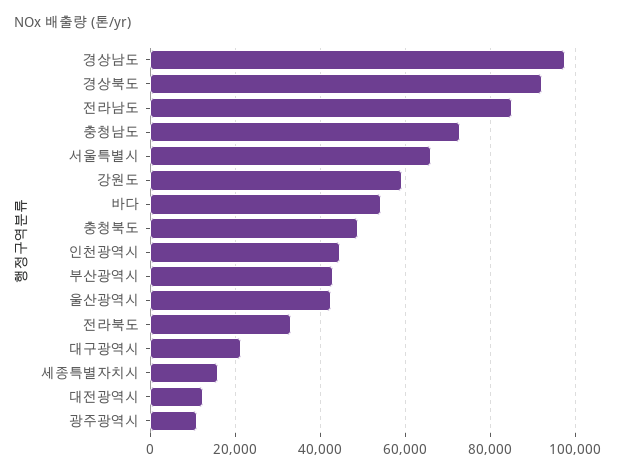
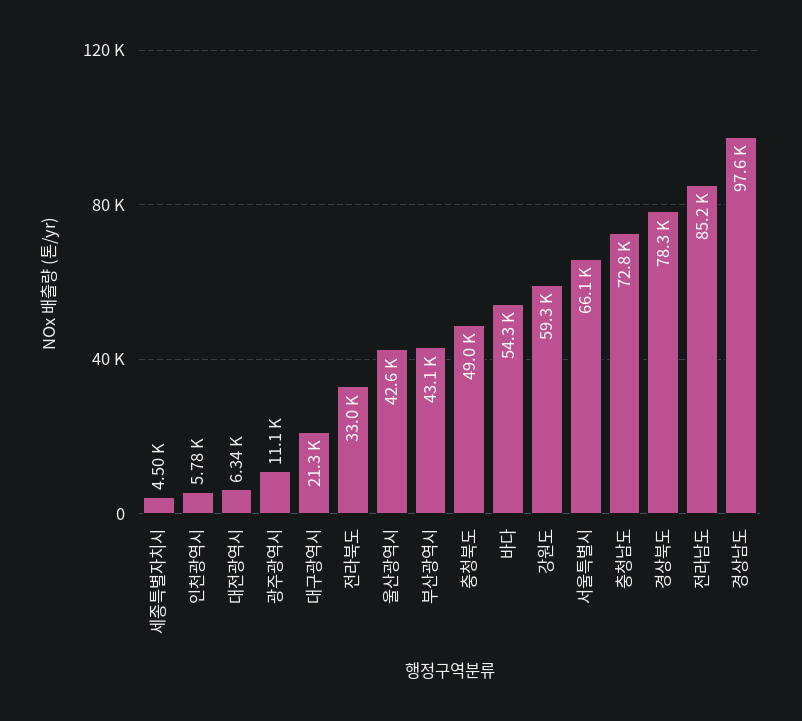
경상북도: 92000 -> 78300
인천광역시: 44000 -> 5780
세종특별자치시: 16000 -> 4500
대전광역시: 12000 -> 6340

